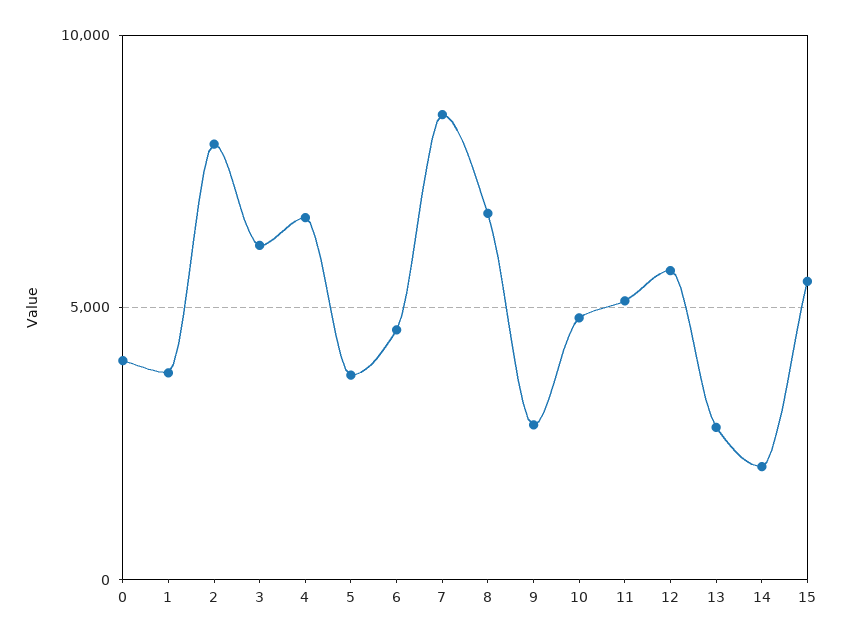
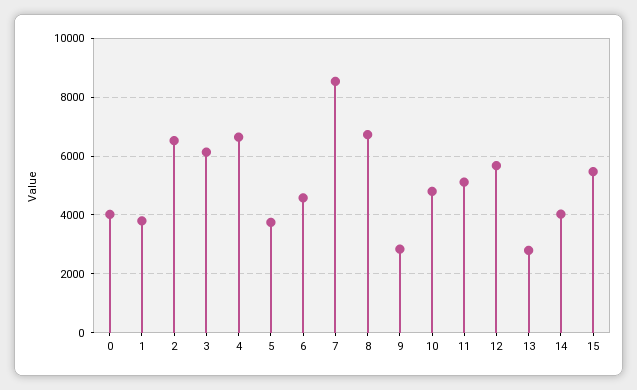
2: 8000 -> 6500
14: 2000 -> 4000

